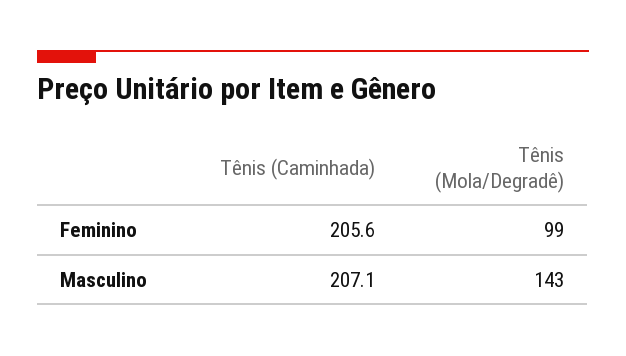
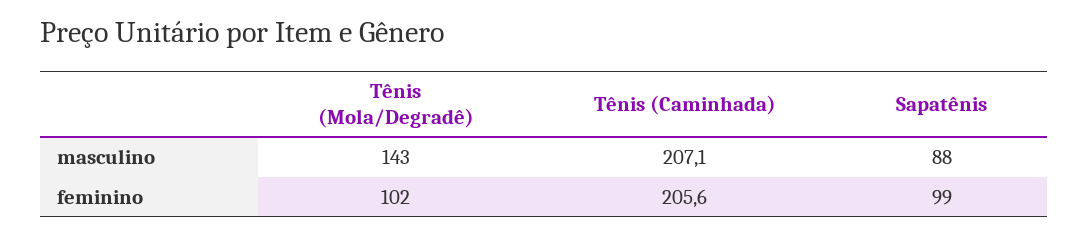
Tênis (Mola/Degradê), Feminino: 99 -> 102
Sapatênis, Masculino: none -> 88
Sapatênis, Feminino: none -> 99

